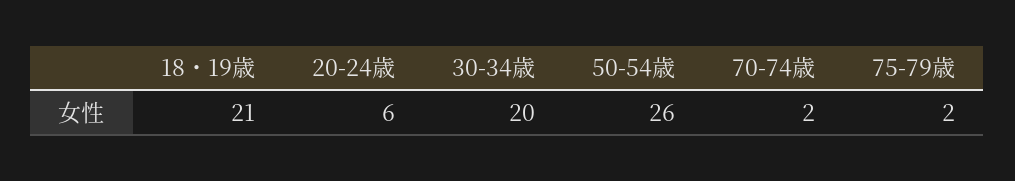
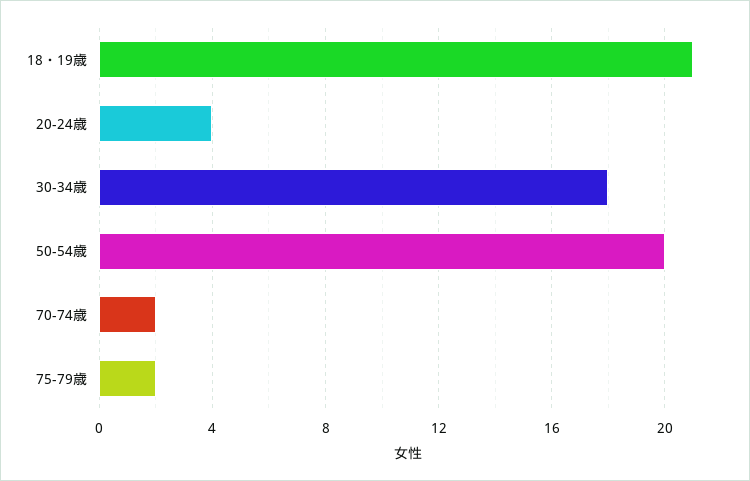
20-24歳: 6 -> 4
30-34歳: 20 -> 18
50-54歳: 26 -> 20

